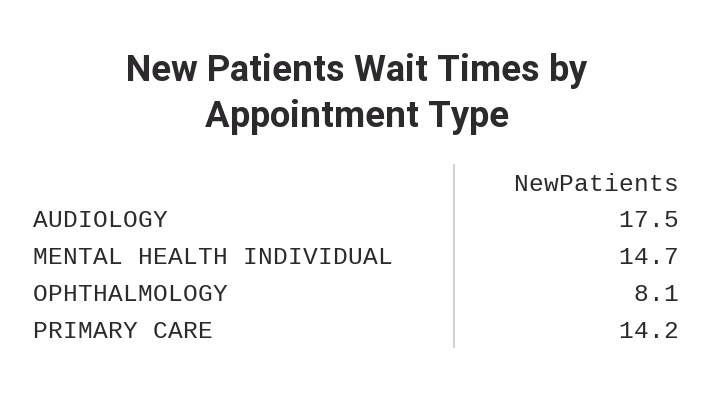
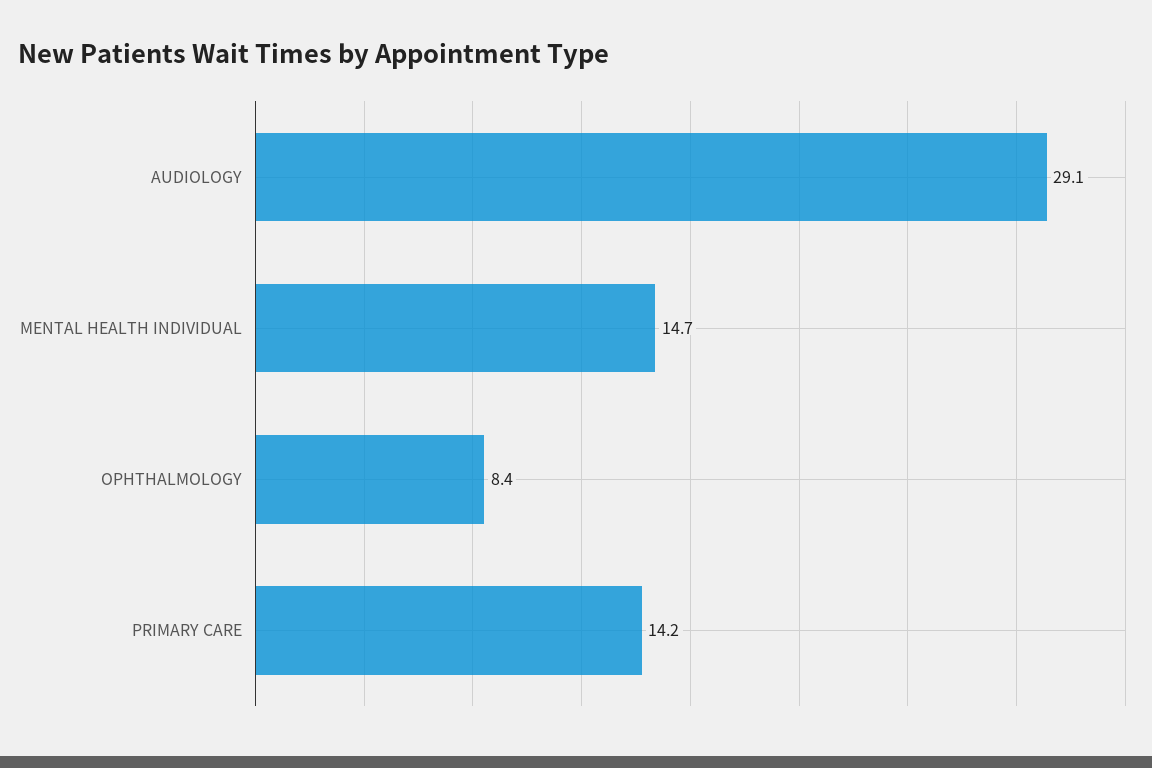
AUDIOLOGY: 17.5 -> 29.1
OPHTHALMOLOGY: 8.1 -> 8.4

